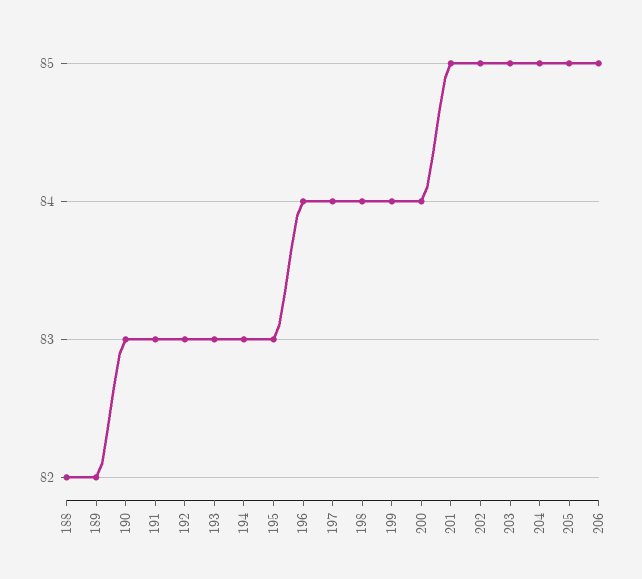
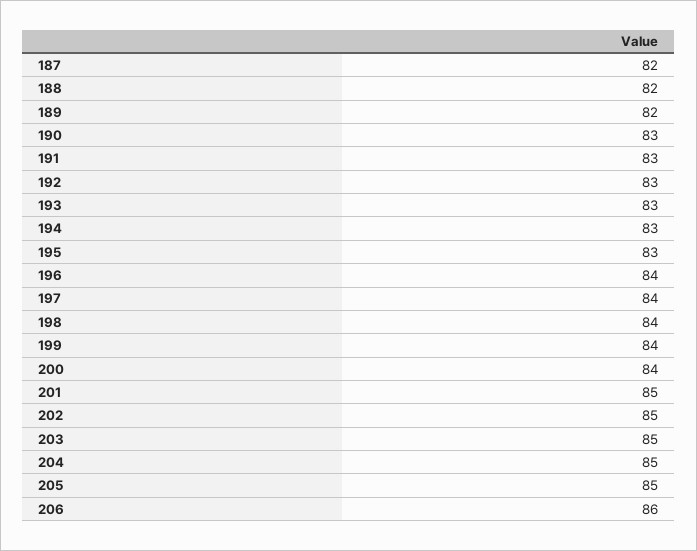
206: 85 -> 86
187: none -> 82

